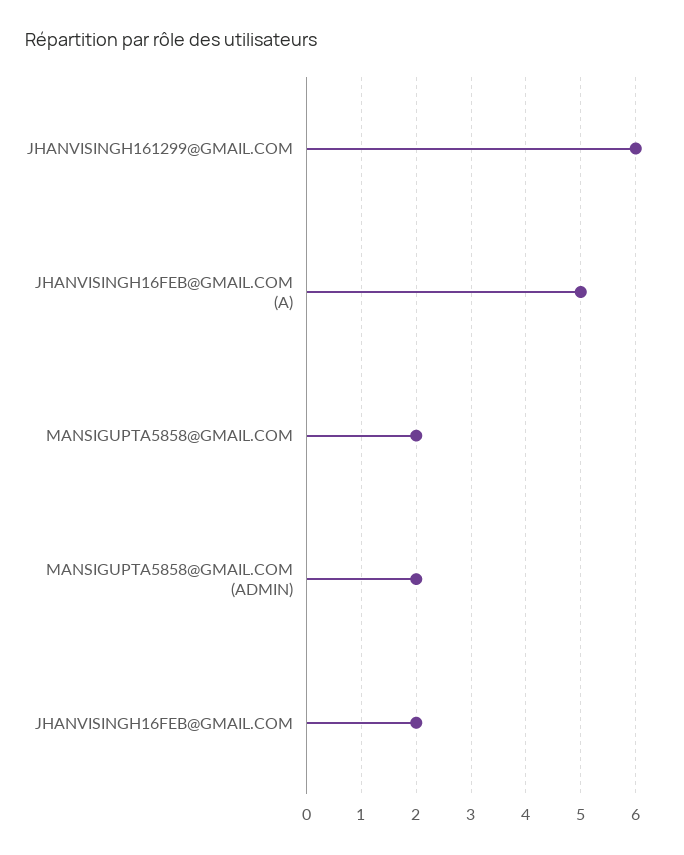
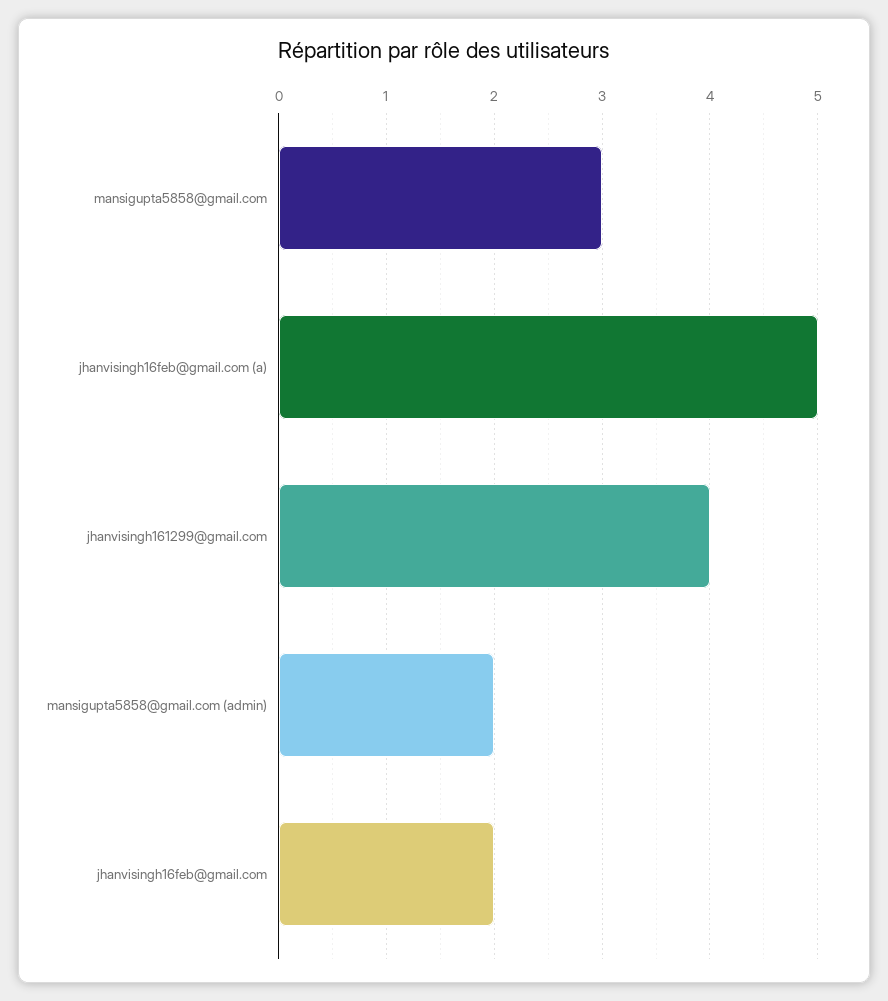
JHANVISINGH161299@GMAIL.COM: 6 -> 4
MANSIGUPTA5858@GMAIL.COM: 2 -> 3

